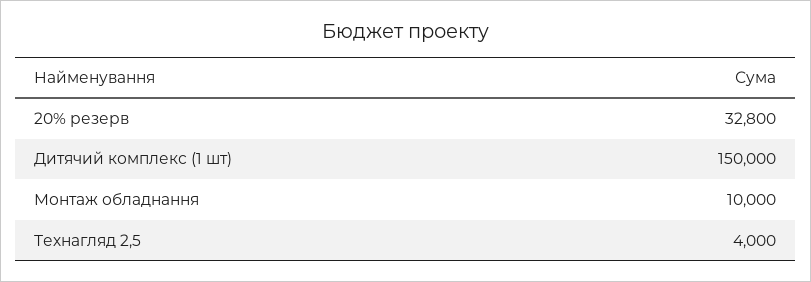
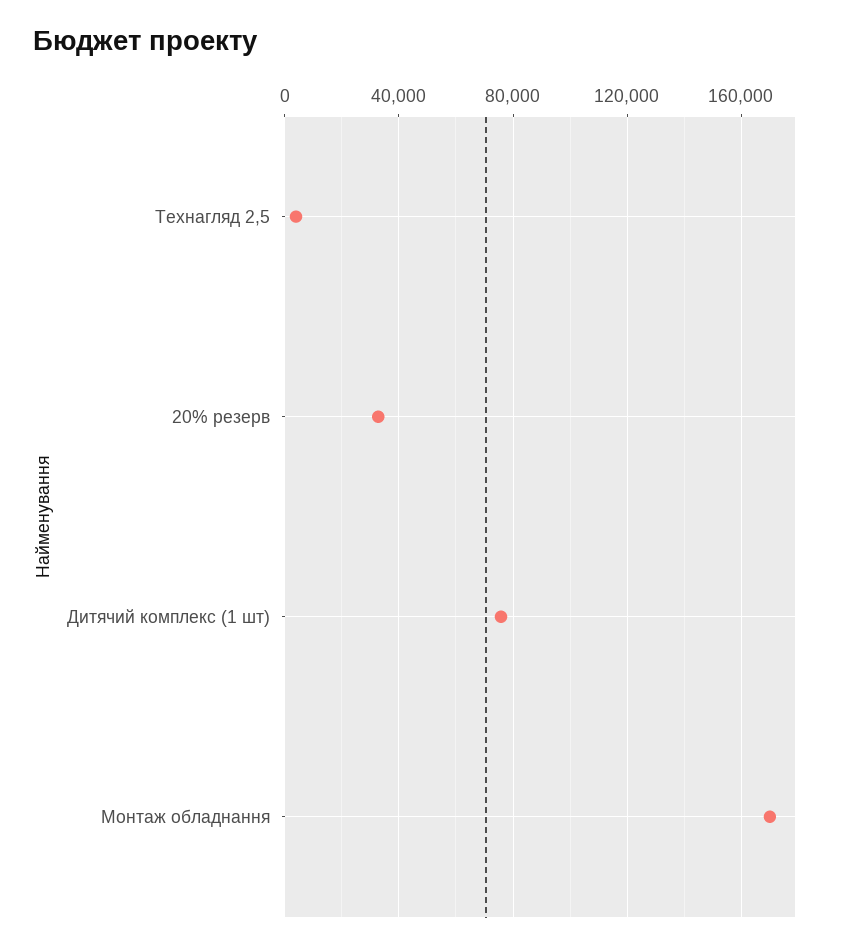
Дитячий комплекс (1 шт): 150000 -> 75000
Монтаж обладнання: 10000 -> 170000

